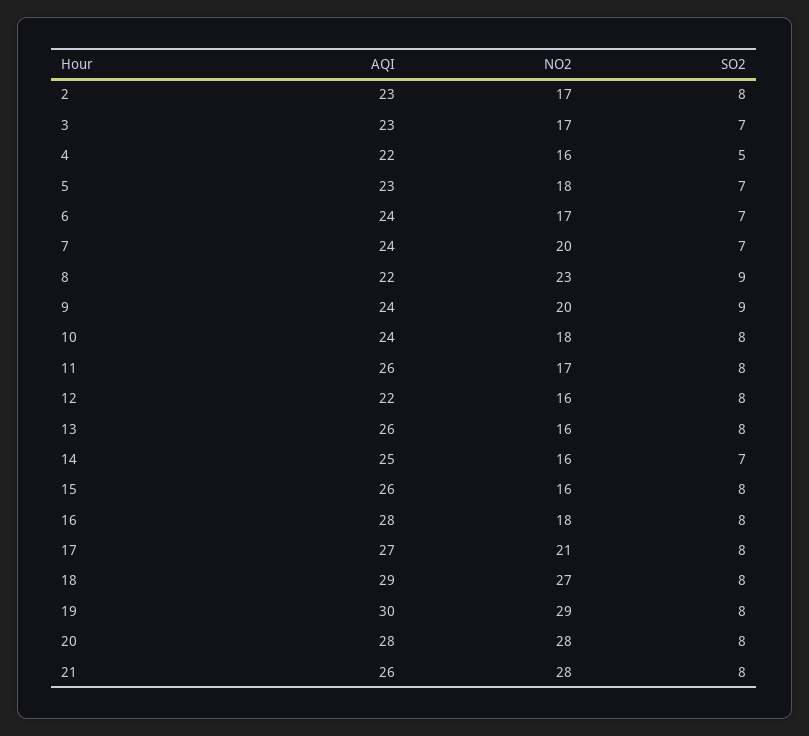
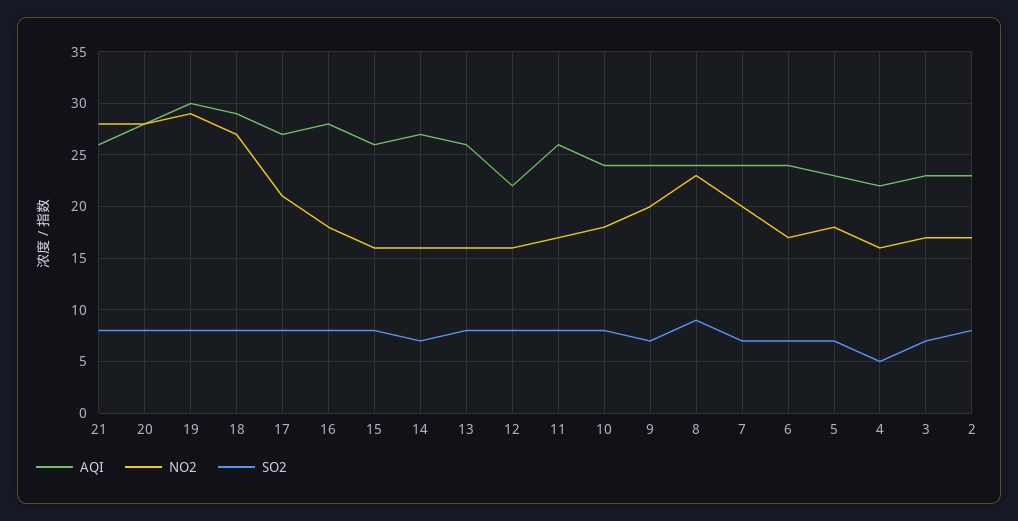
AQI, 8: 22 -> 24
SO2, 9: 9 -> 7
AQI, 14: 25 -> 27

